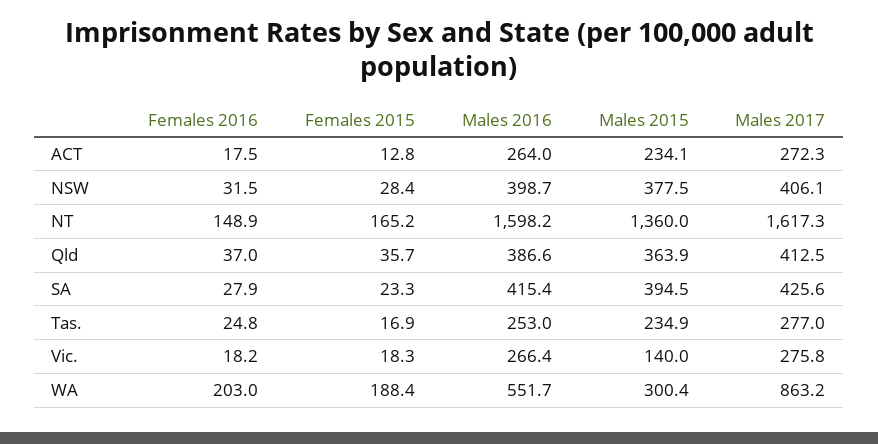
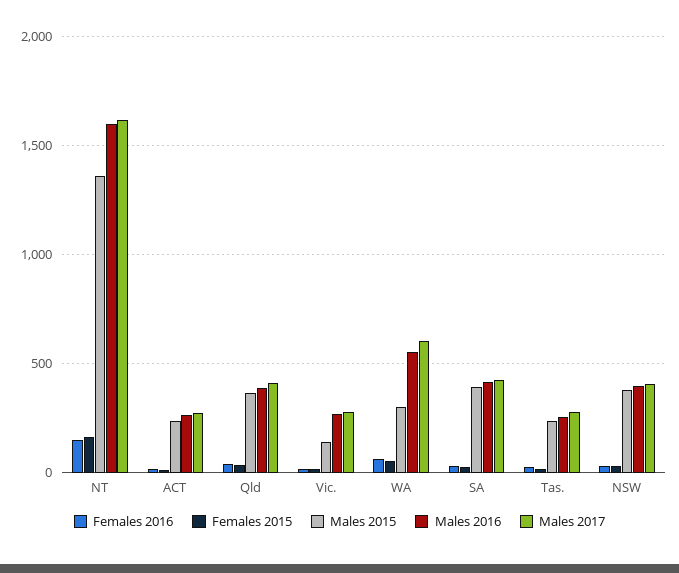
Females 2016, WA: 203 -> 50
Females 2015, WA: 188.4 -> 50
Males 2017, WA: 863.2 -> 600

